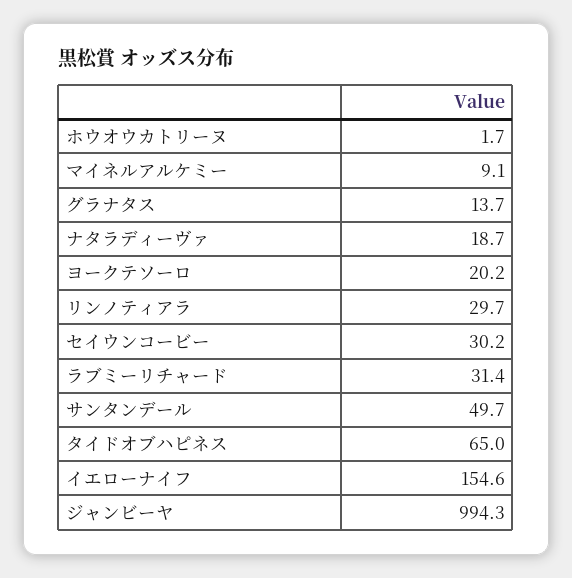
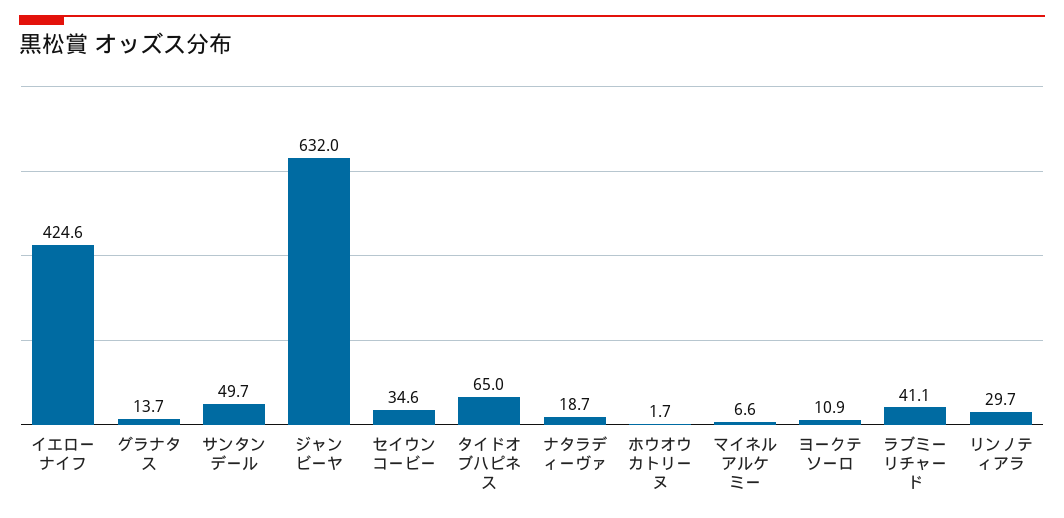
マイネルアルケミー: 9.1 -> 6.6
ヨークテソーロ: 20.2 -> 10.9
セイウンコービー: 30.2 -> 34.6
ラブミーリチャード: 31.4 -> 41.1
イエローナイフ: 154.6 -> 424.6
ジャンビーヤ: 994.3 -> 632

